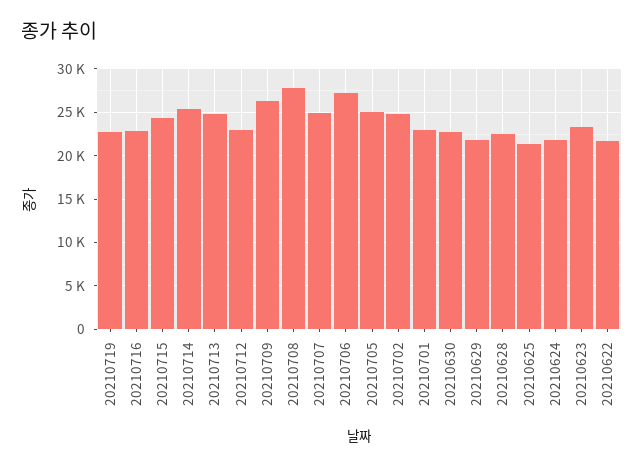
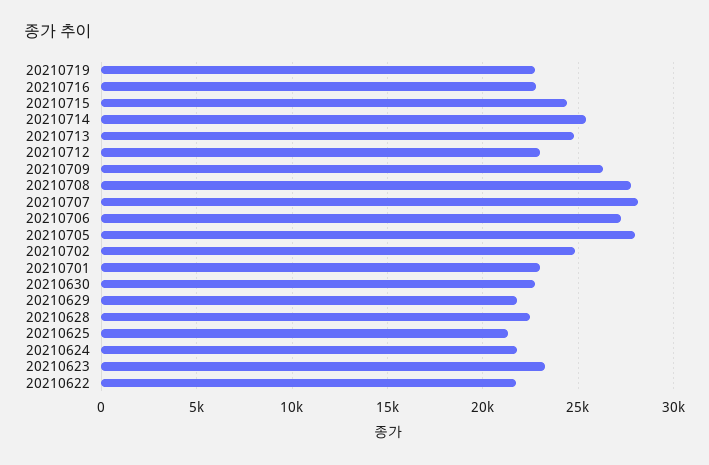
20210707: 25000 -> 28000
20210705: 25000 -> 28000

